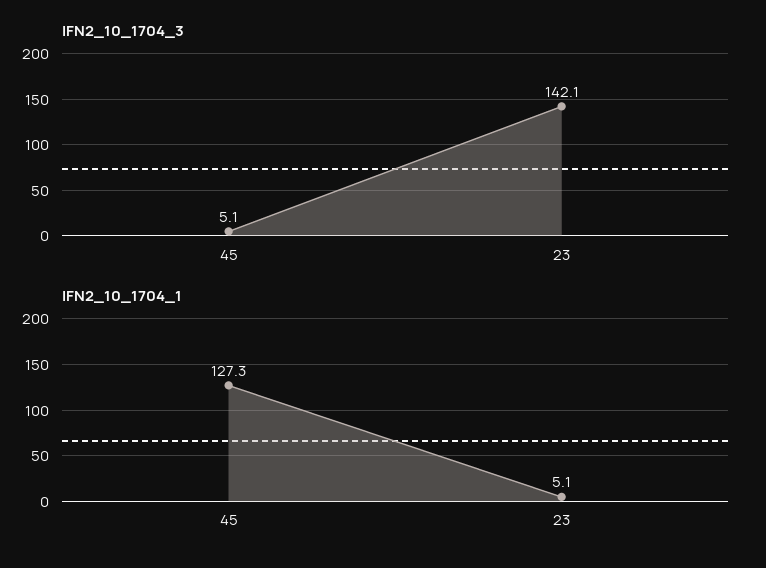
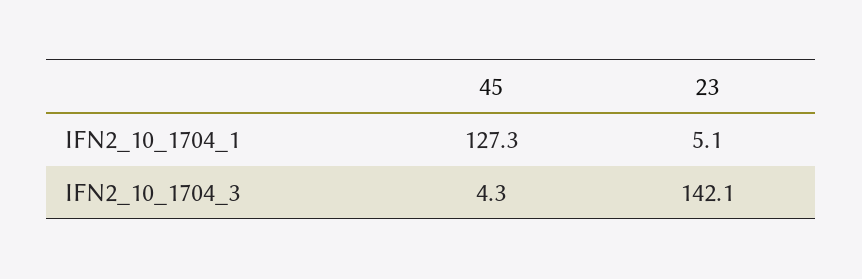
IFN2_10_1704_3, 45: 5.1 -> 4.3

